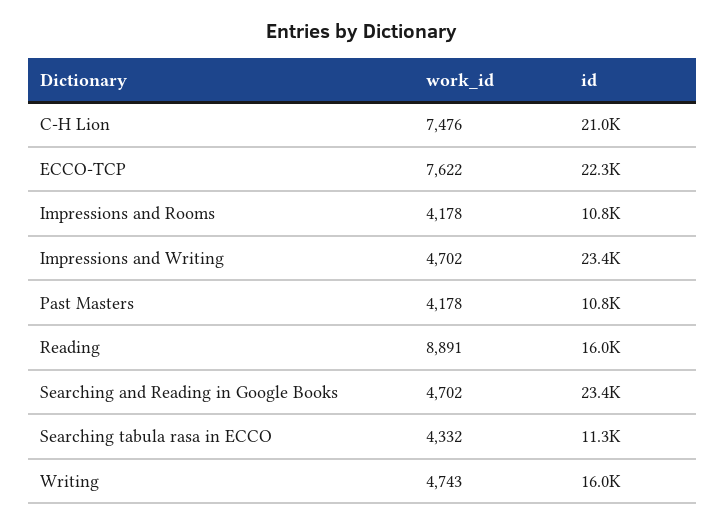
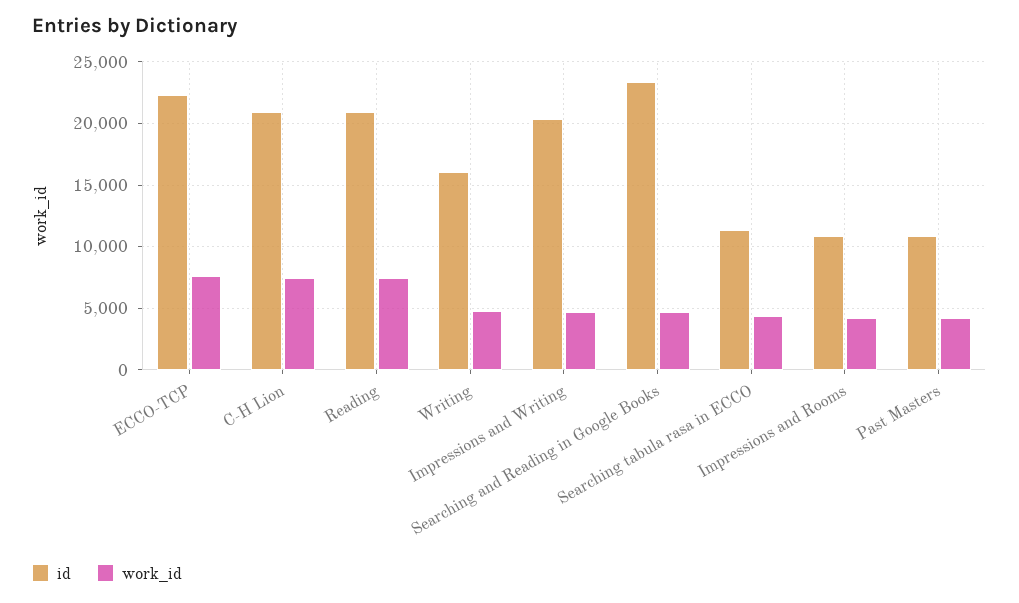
id, Impressions and Writing: 23400 -> 20500
work_id, Reading: 8891 -> 7500
id, Reading: 16000 -> 21000

